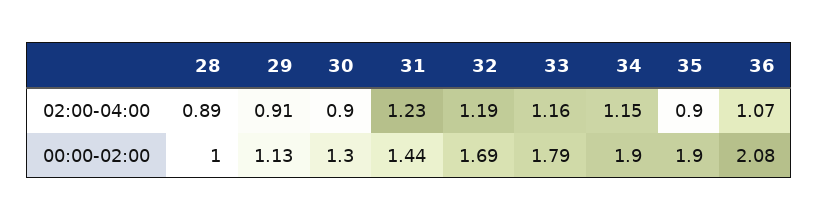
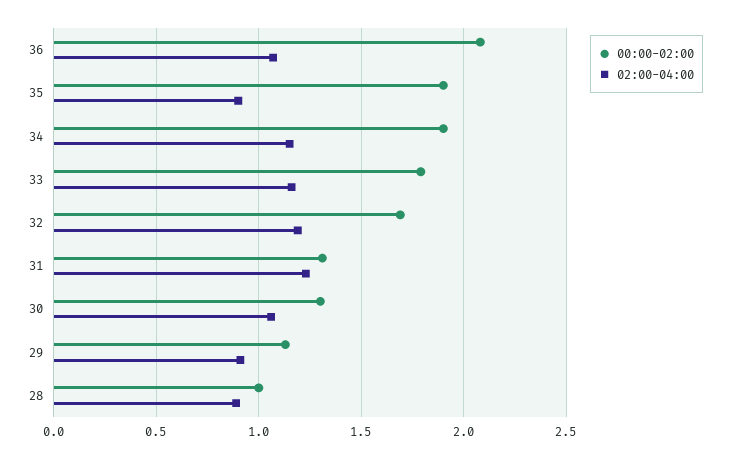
02:00-04:00, 30: 0.9 -> 1.05
00:00-02:00, 31: 1.44 -> 1.3

